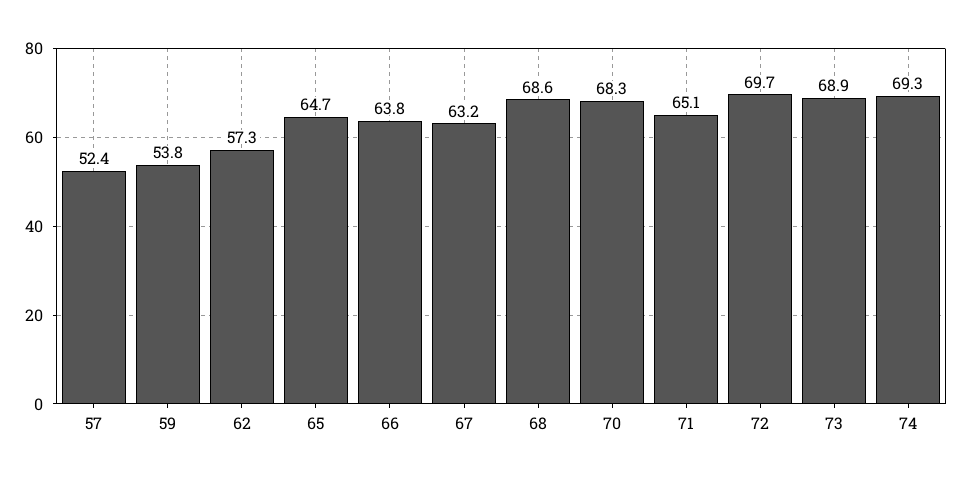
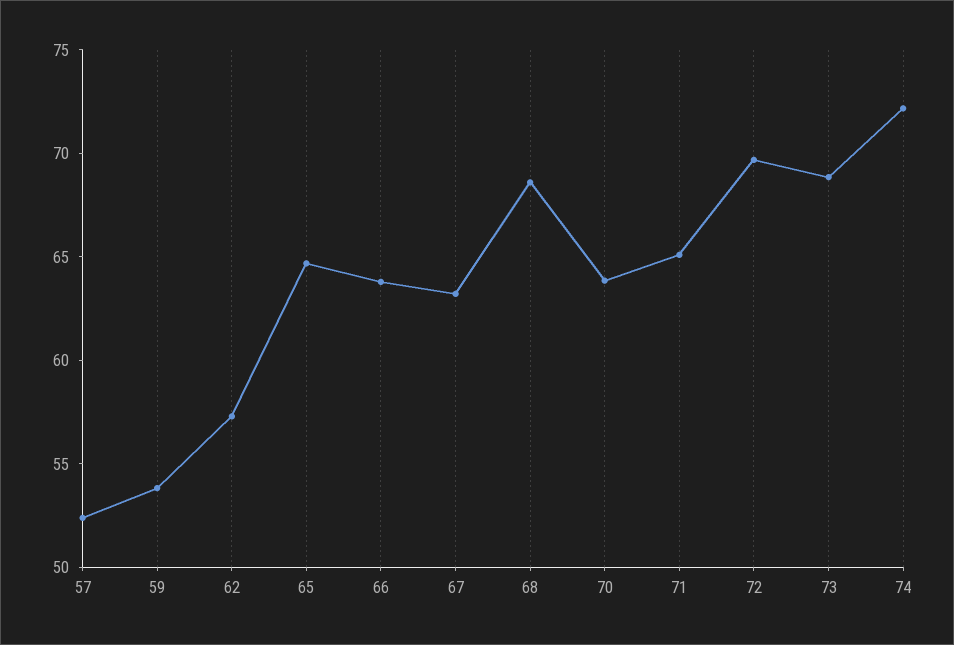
70: 68.3 -> 64
74: 69.3 -> 72

